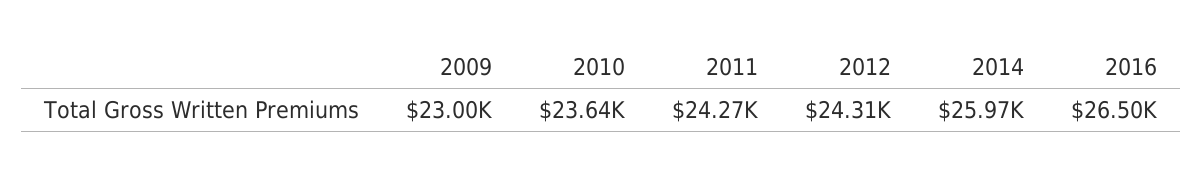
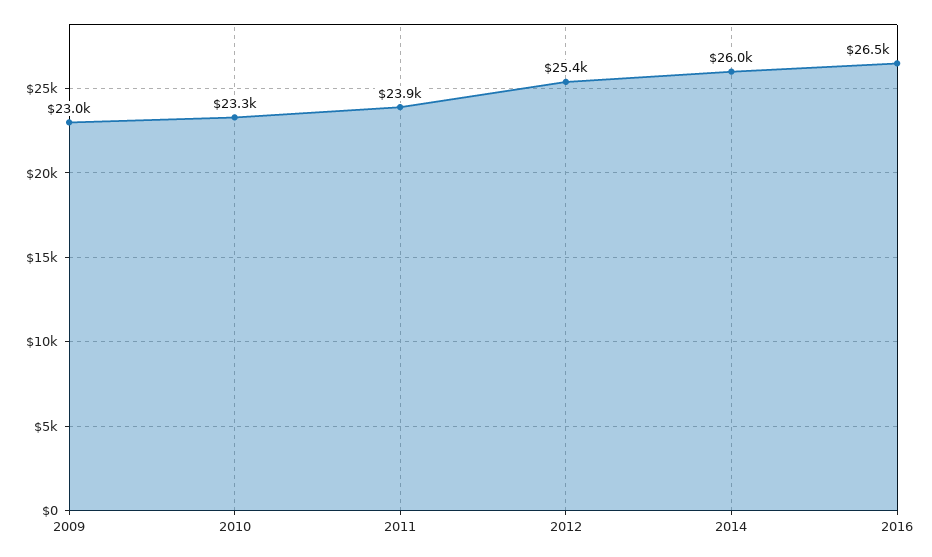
2010: 23640 -> 23300
2011: 24270 -> 23900
2012: 24310 -> 25400

